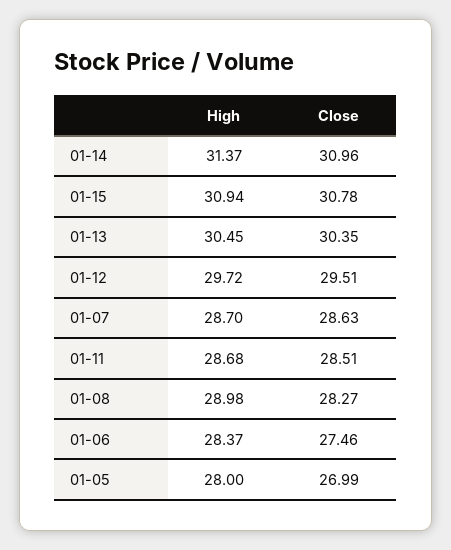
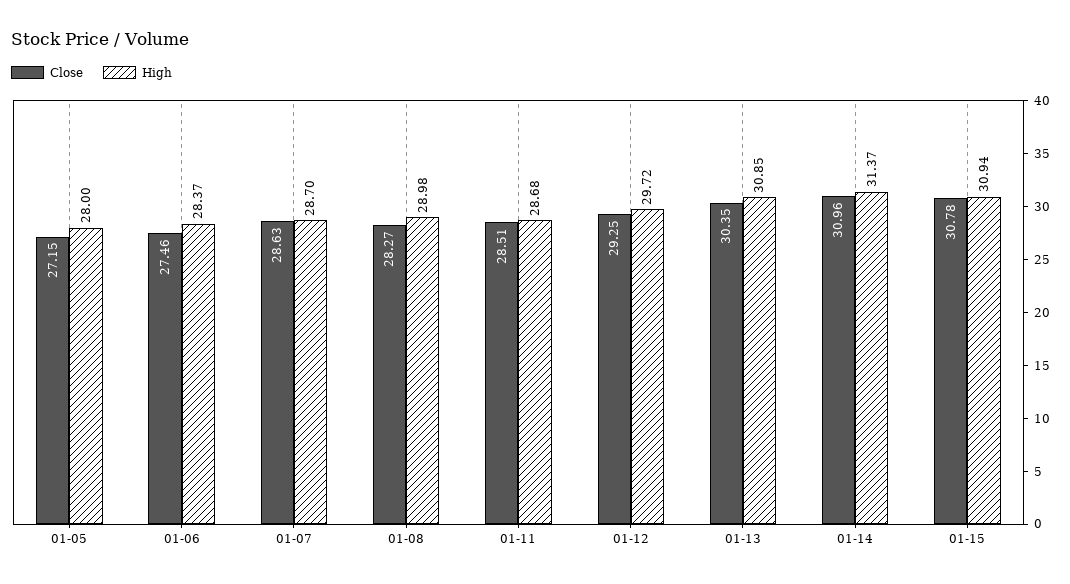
High, 01-13: 30.45 -> 30.85
Close, 01-12: 29.51 -> 29.25
Close, 01-05: 26.99 -> 27.15

